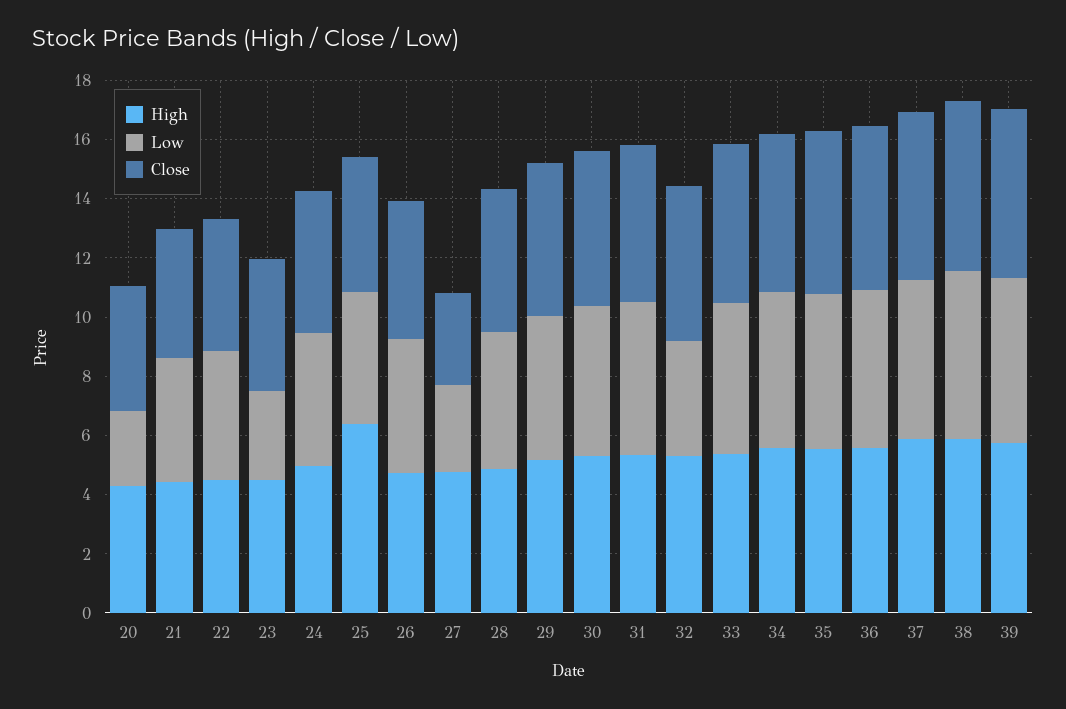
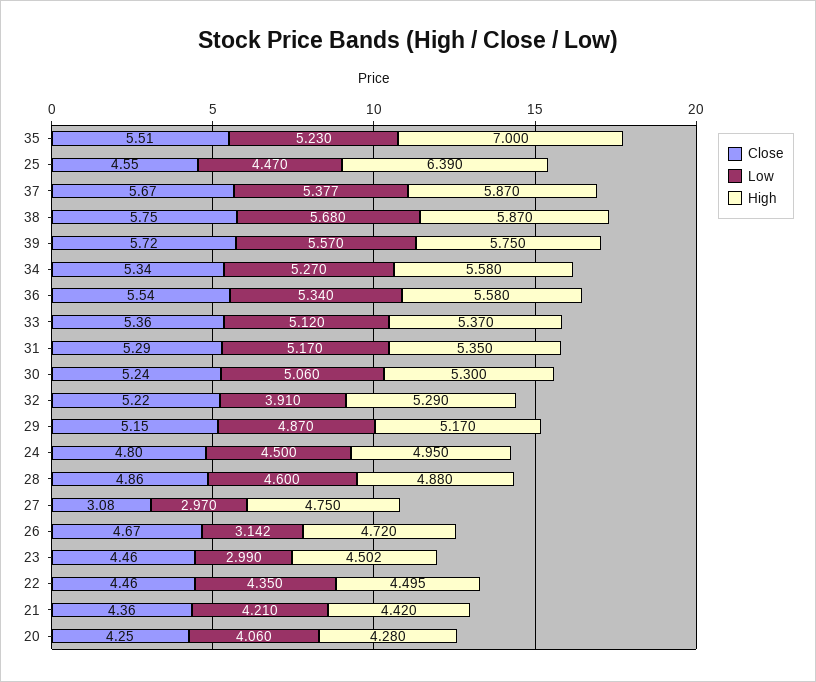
Low, 20: 2.5 -> 4.06
Low, 26: 4.5 -> 3.142
High, 35: 5.5 -> 7

